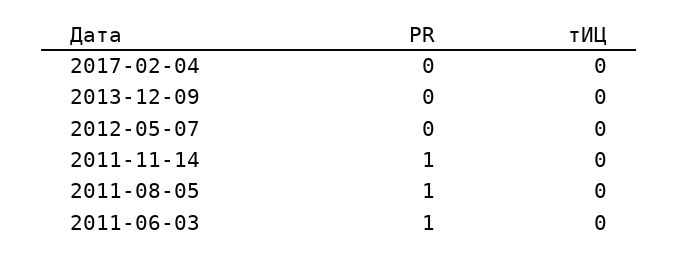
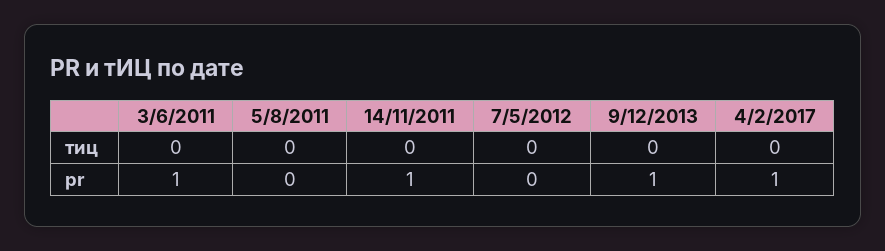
PR, 2017-02-04: 0 -> 1
PR, 2013-12-09: 0 -> 1
PR, 2011-08-05: 1 -> 0

